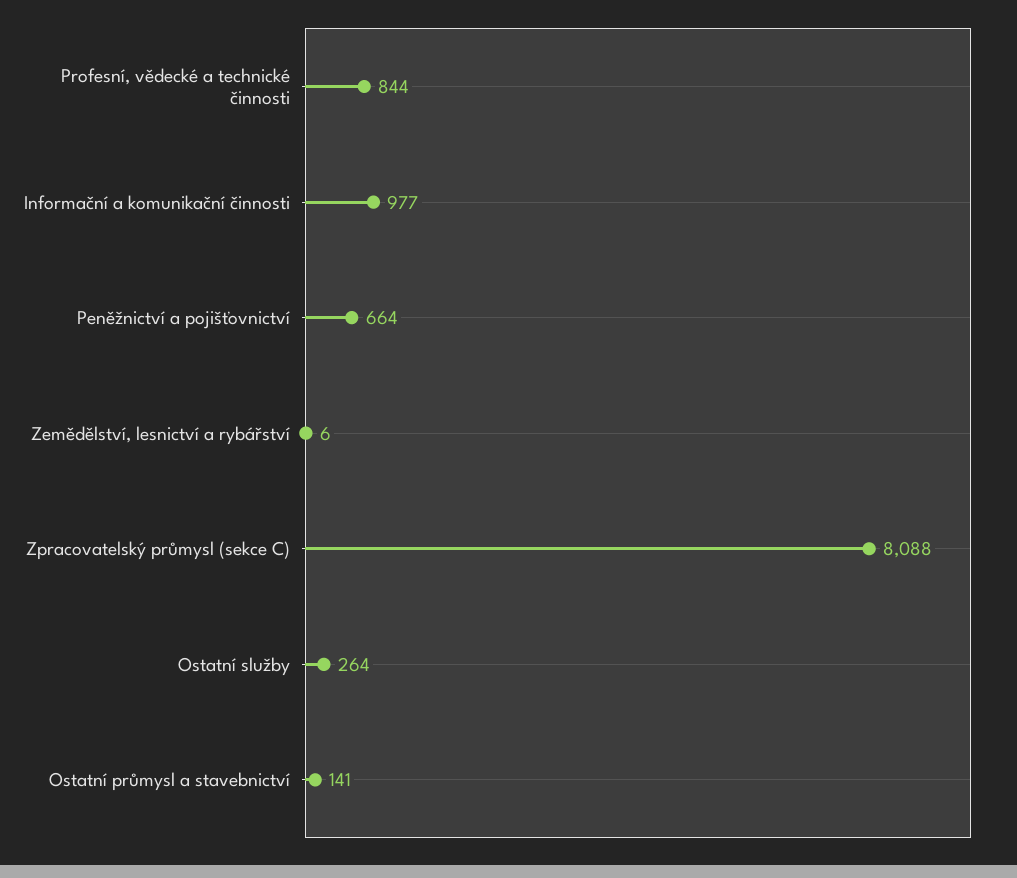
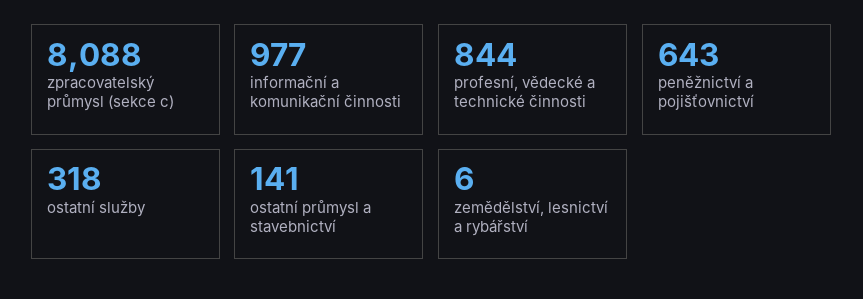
Peněžnictví a pojišťovnictví: 664 -> 643
Ostatní služby: 264 -> 318

